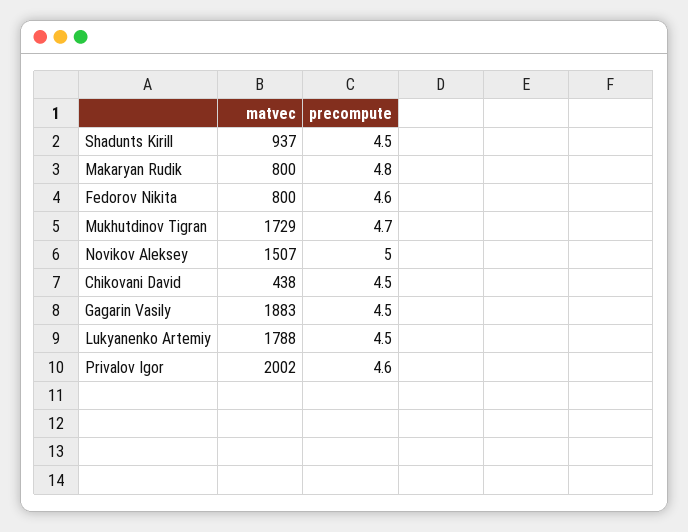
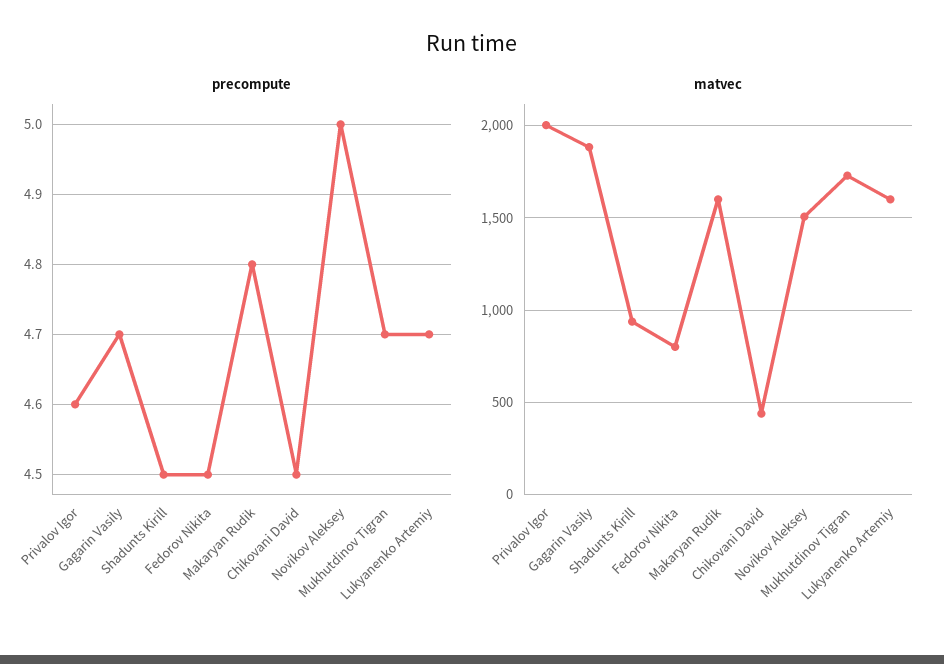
matvec, Makaryan Rudik: 800 -> 1600
precompute, Fedorov Nikita: 4.6 -> 4.5
precompute, Gagarin Vasily: 4.5 -> 4.7
matvec, Lukyanenko Artemiy: 1788 -> 1600
precompute, Lukyanenko Artemiy: 4.5 -> 4.7

